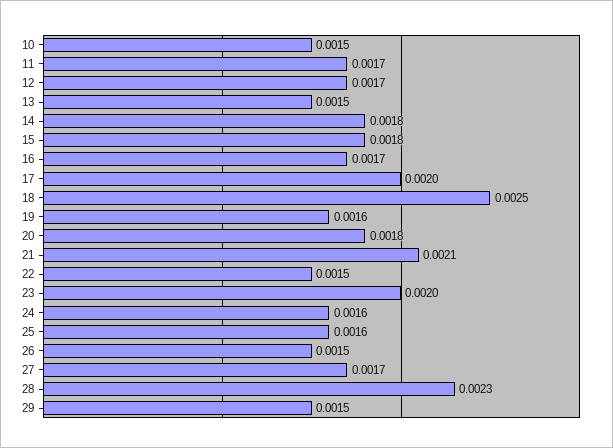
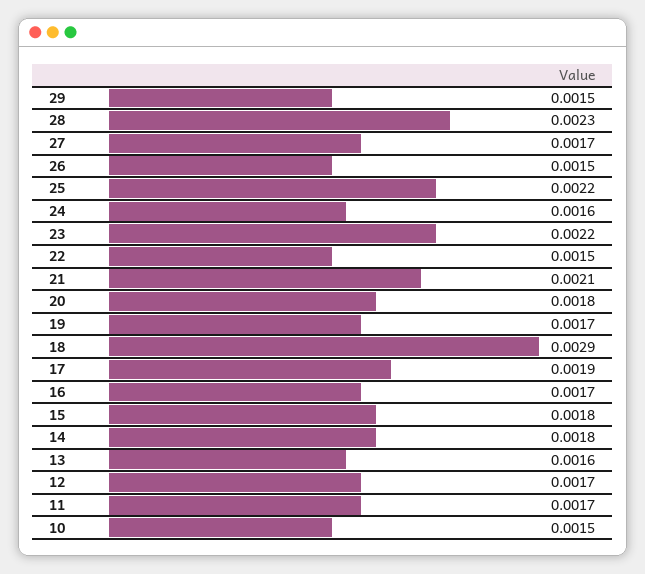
13: 0.0015 -> 0.0016
17: 0.002 -> 0.0019
18: 0.0025 -> 0.0029
19: 0.0016 -> 0.0017
23: 0.002 -> 0.0022
25: 0.0016 -> 0.0022

